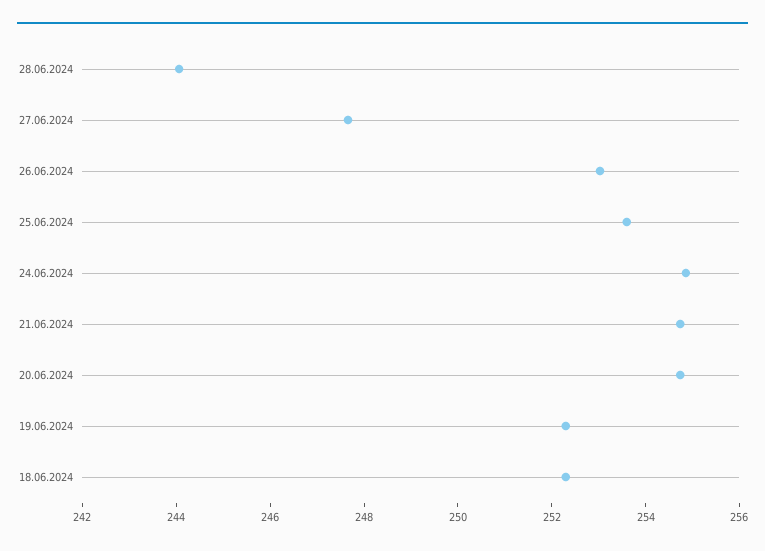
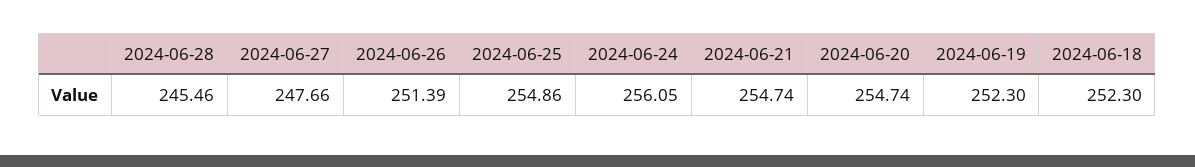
28.06.2024: 244 -> 245.46
26.06.2024: 253 -> 251.39
25.06.2024: 253.5 -> 254.86
24.06.2024: 255 -> 256.05

